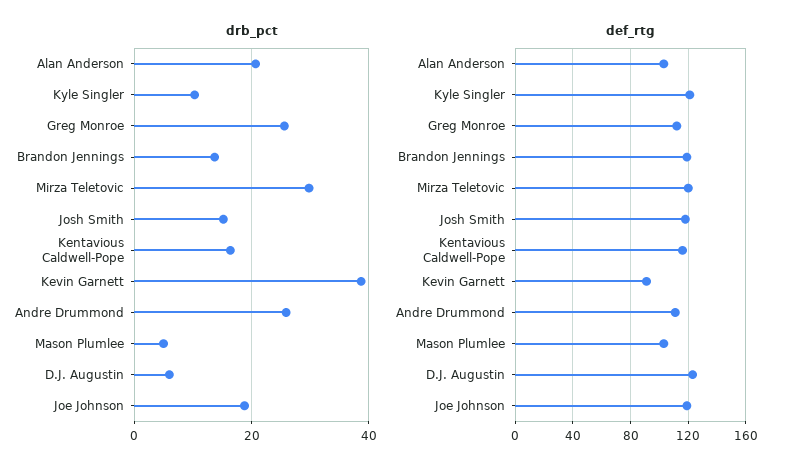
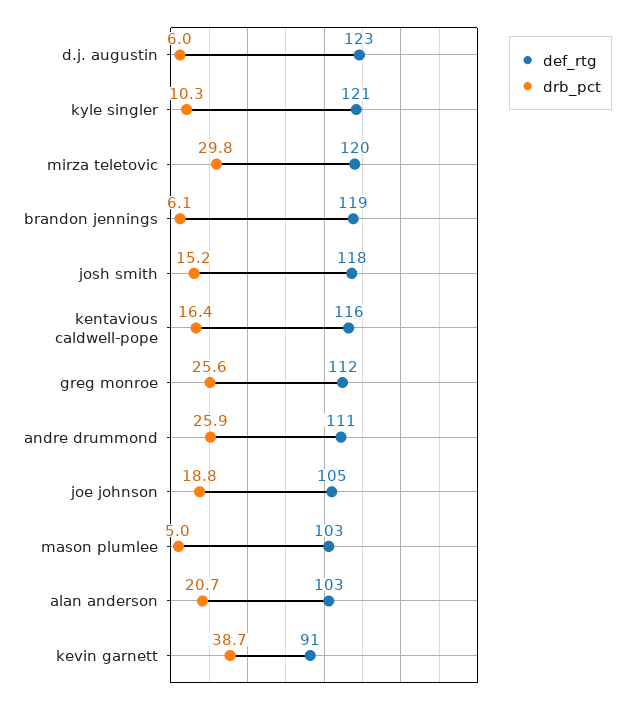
drb_pct, Brandon Jennings: 14 -> 6.1
def_rtg, Joe Johnson: 120 -> 105

